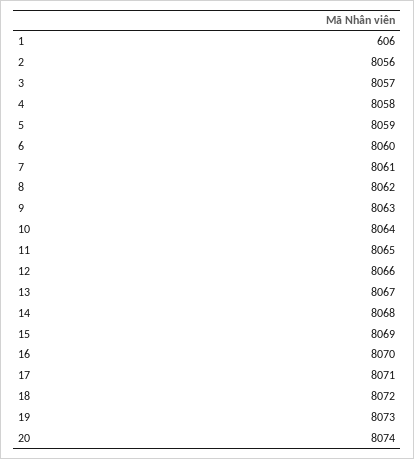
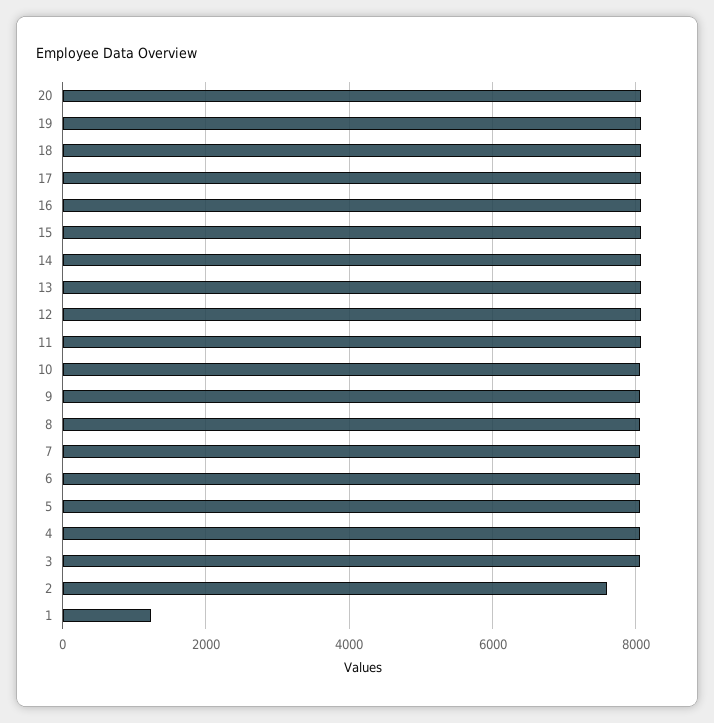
1: 606 -> 1200
2: 8056 -> 7600

